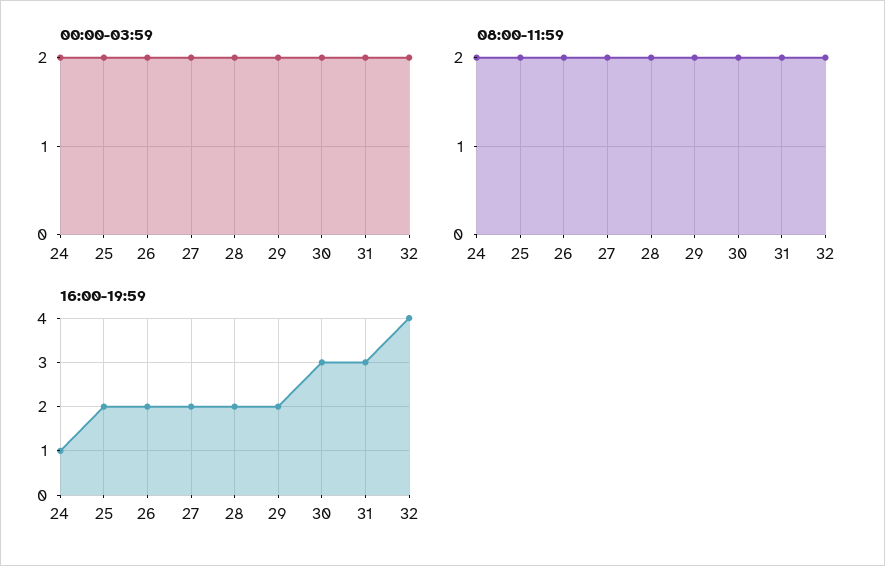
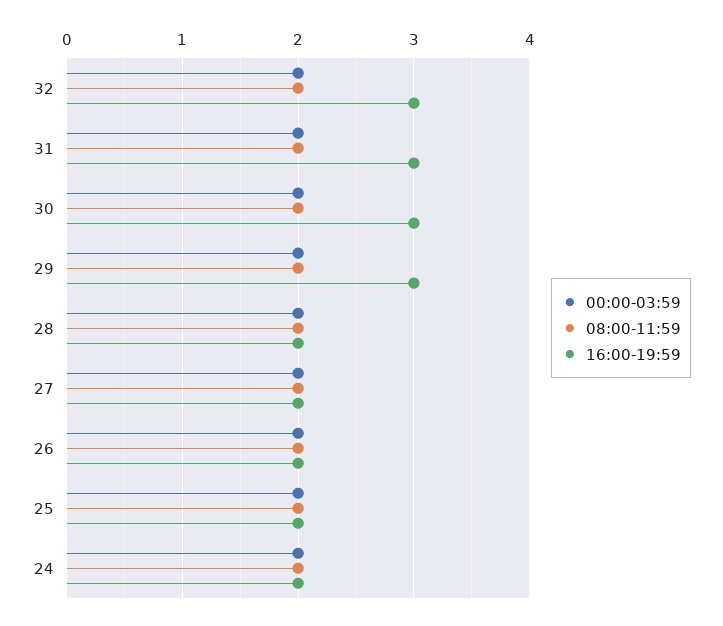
16:00-19:59, 24: 1 -> 2
16:00-19:59, 29: 2 -> 3
16:00-19:59, 32: 4 -> 3

